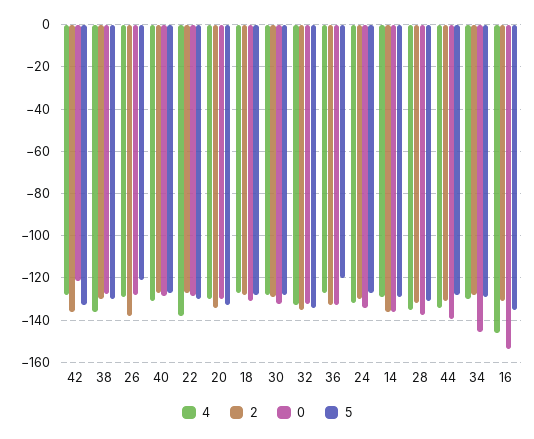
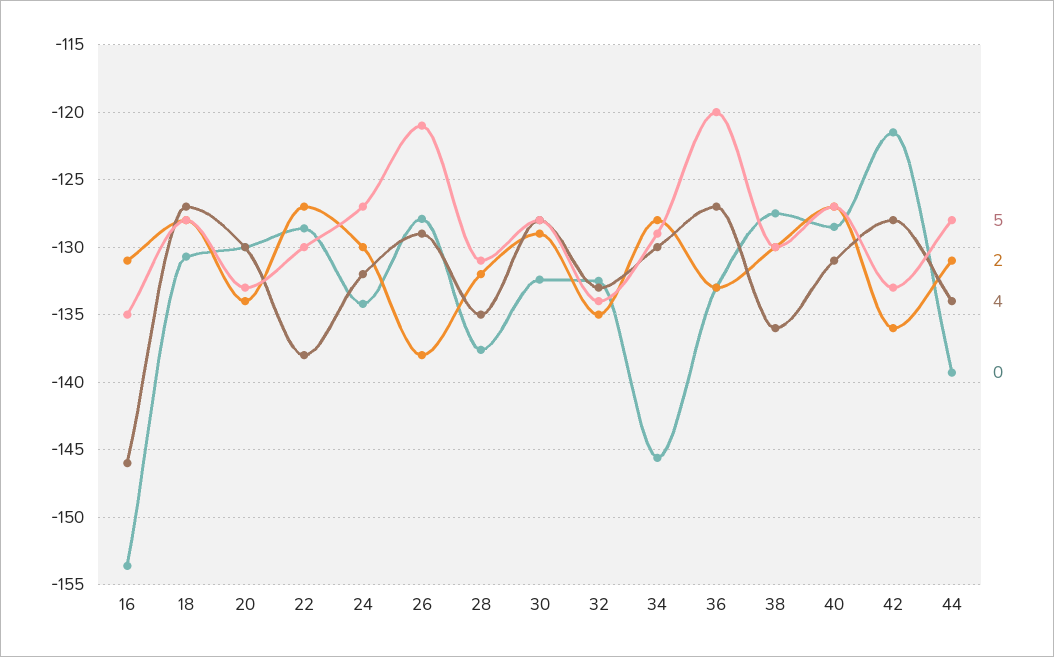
4, 14: -130 -> none
2, 14: -135 -> none
0, 14: -135 -> none
5, 14: -130 -> none

